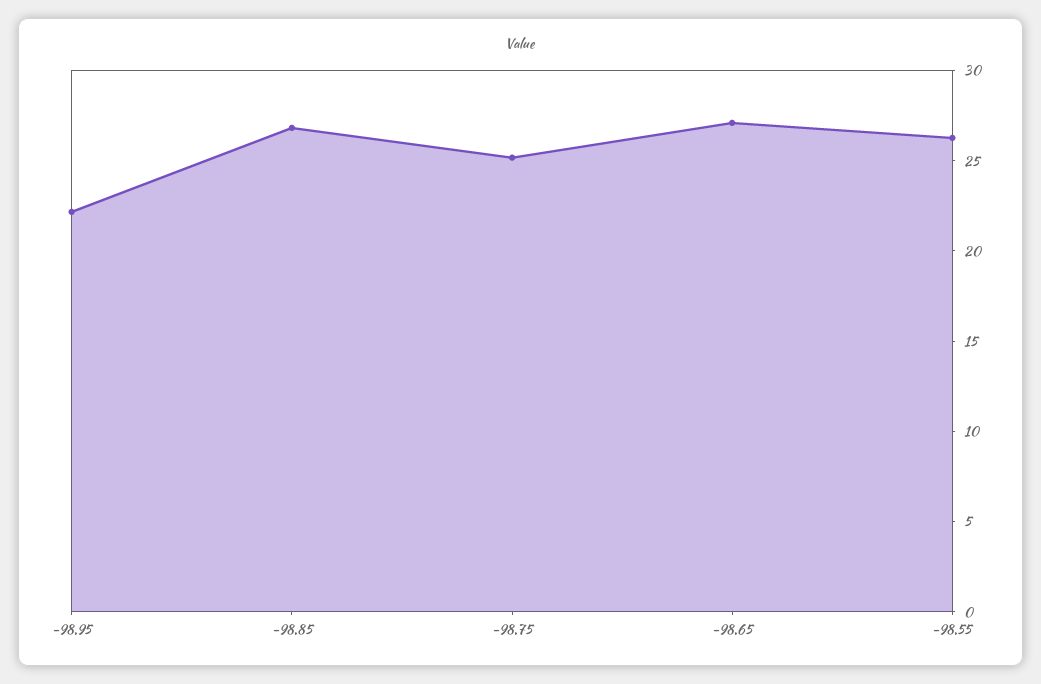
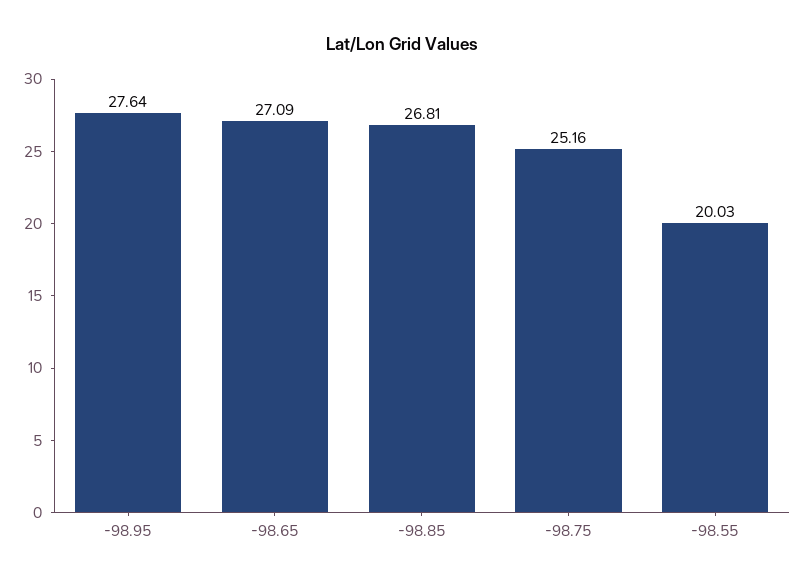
-98.95: 22 -> 27.64
-98.55: 26 -> 20.03

